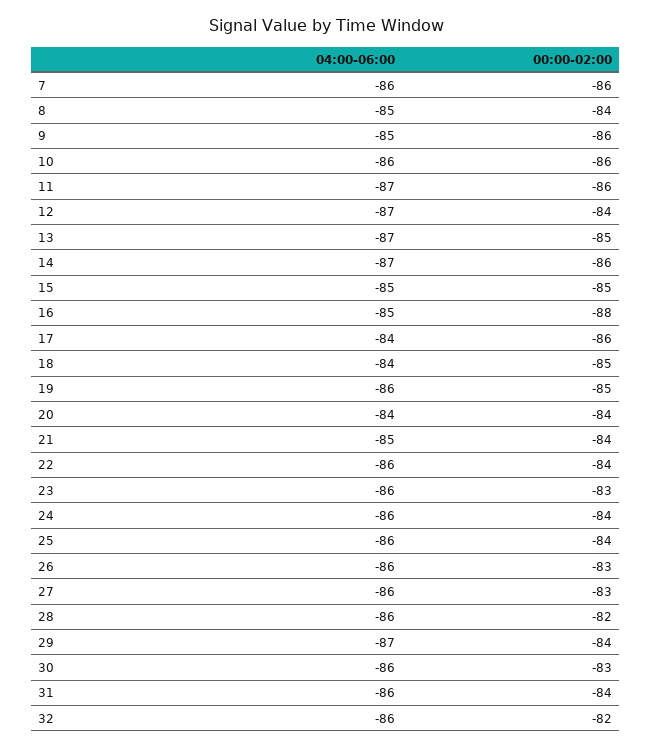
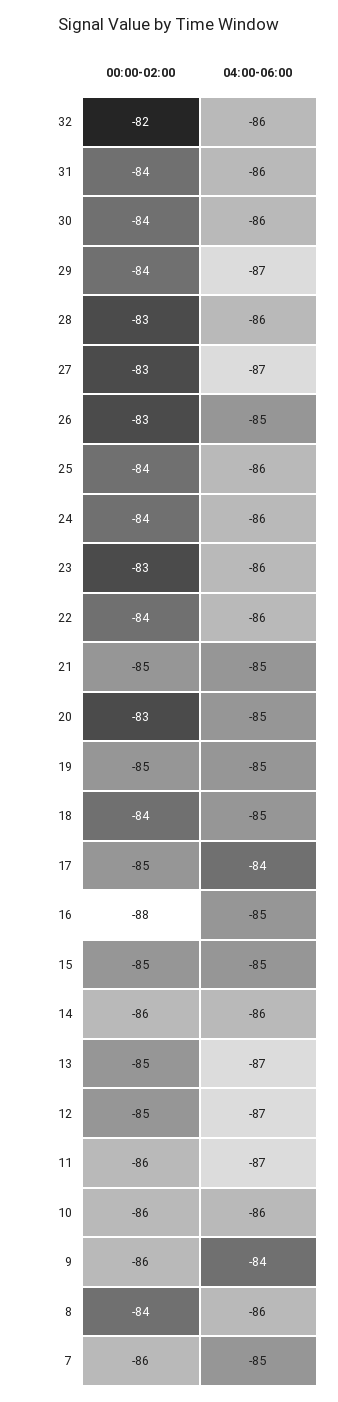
04:00-06:00, 7: -86 -> -85
04:00-06:00, 8: -85 -> -86
04:00-06:00, 9: -85 -> -84
00:00-02:00, 12: -84 -> -85
04:00-06:00, 14: -87 -> -86
00:00-02:00, 17: -86 -> -85
04:00-06:00, 18: -84 -> -85
00:00-02:00, 18: -85 -> -84
04:00-06:00, 19: -86 -> -85
04:00-06:00, 20: -84 -> -85
00:00-02:00, 20: -84 -> -83
00:00-02:00, 21: -84 -> -85
04:00-06:00, 26: -86 -> -85
04:00-06:00, 27: -86 -> -87
00:00-02:00, 28: -82 -> -83
00:00-02:00, 30: -83 -> -84

